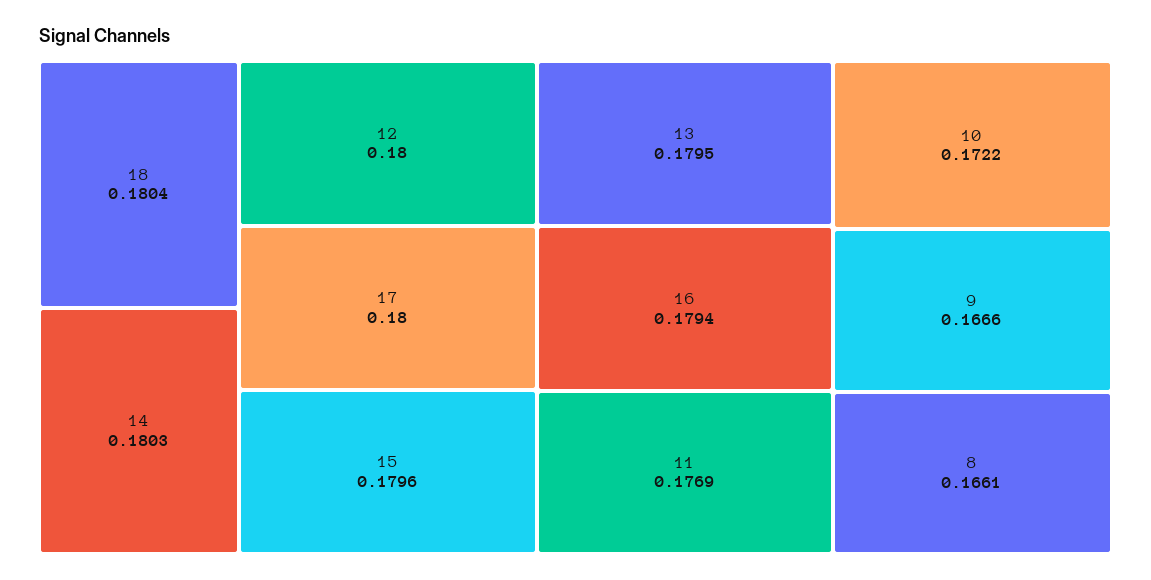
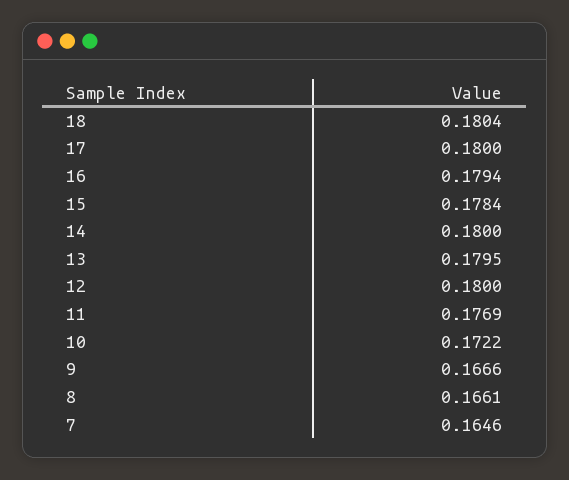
14: 0.1803 -> 0.18
15: 0.1796 -> 0.1784
7: none -> 0.1646

